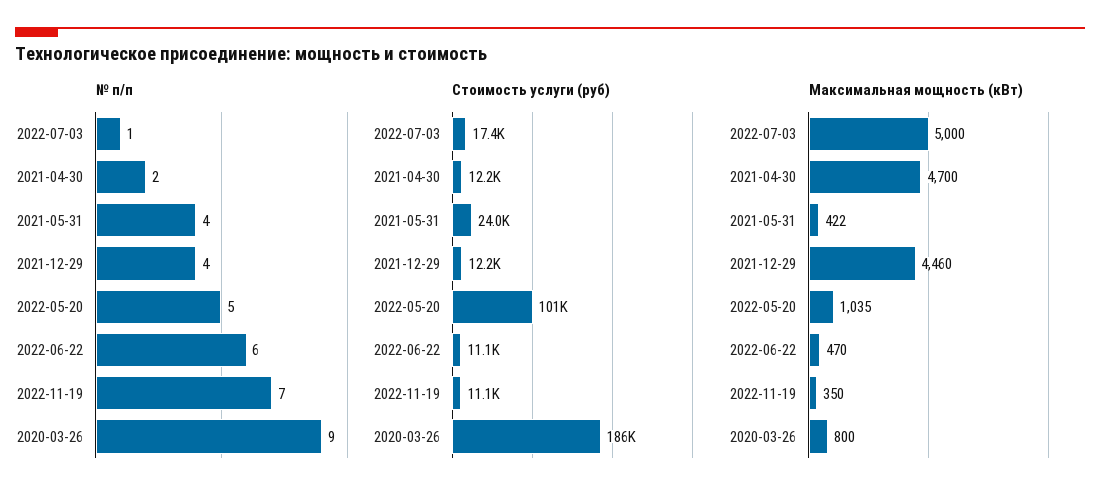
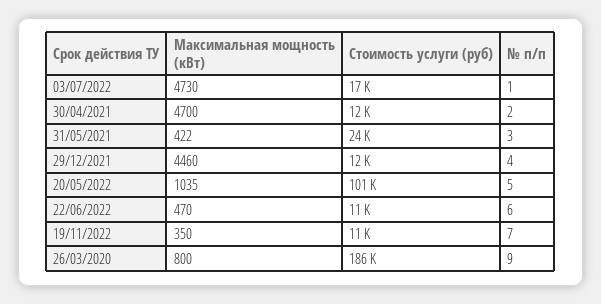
№ п/п, 2021-05-31: 4 -> 3
Максимальная мощность (кВт), 2022-07-03: 5000 -> 4730

